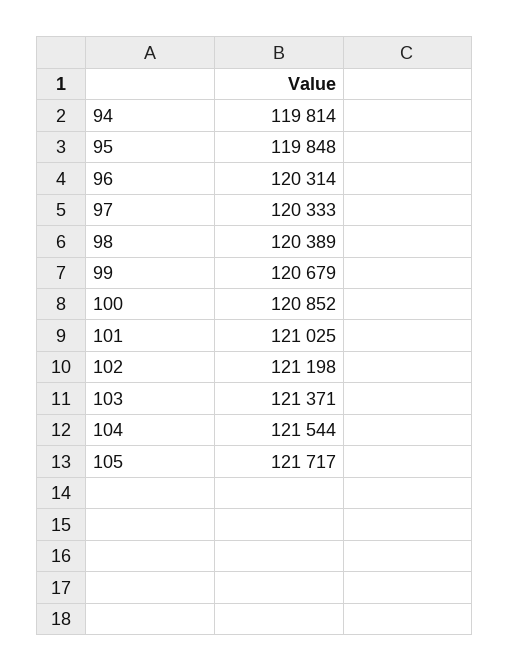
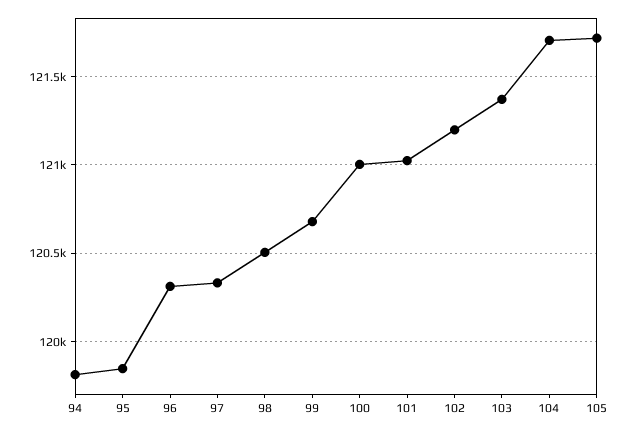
98: 120389 -> 120500
100: 120852 -> 121000
104: 121544 -> 121700

